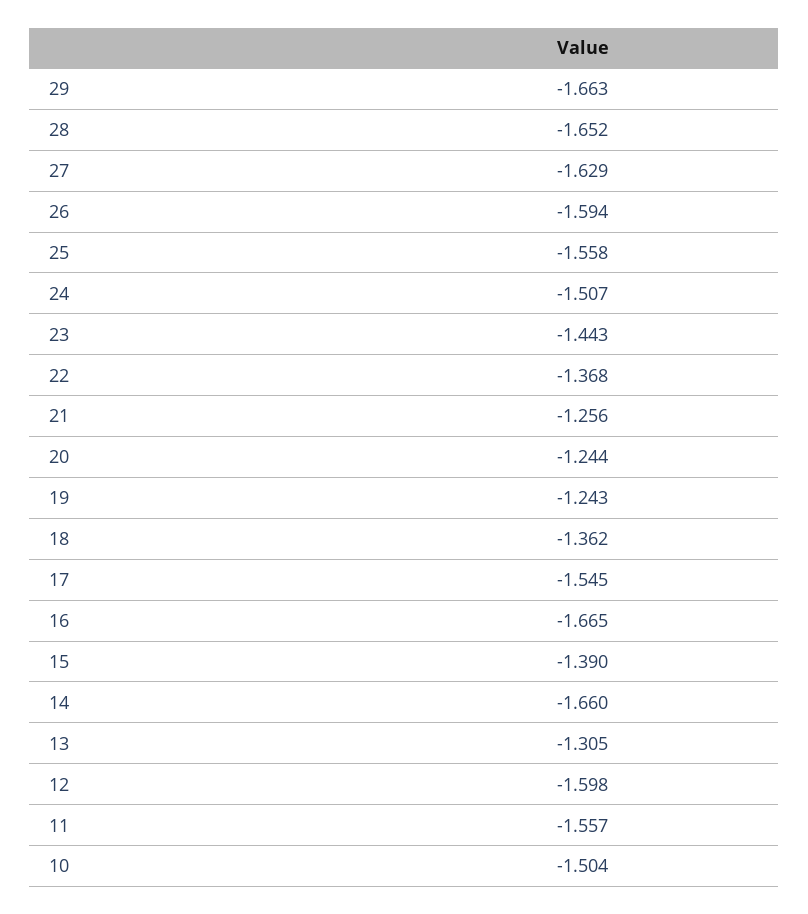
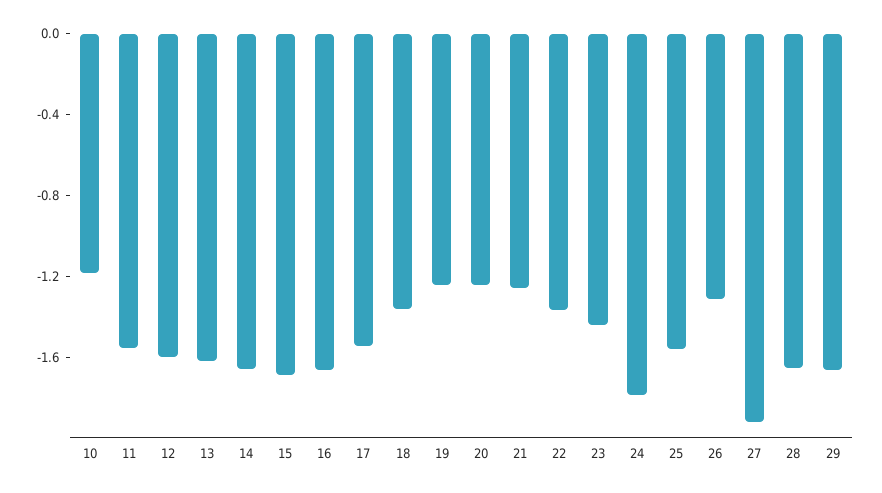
27: -1.629 -> -1.9
26: -1.594 -> -1.3
24: -1.507 -> -1.8
15: -1.39 -> -1.7
13: -1.305 -> -1.6
10: -1.504 -> -1.2

